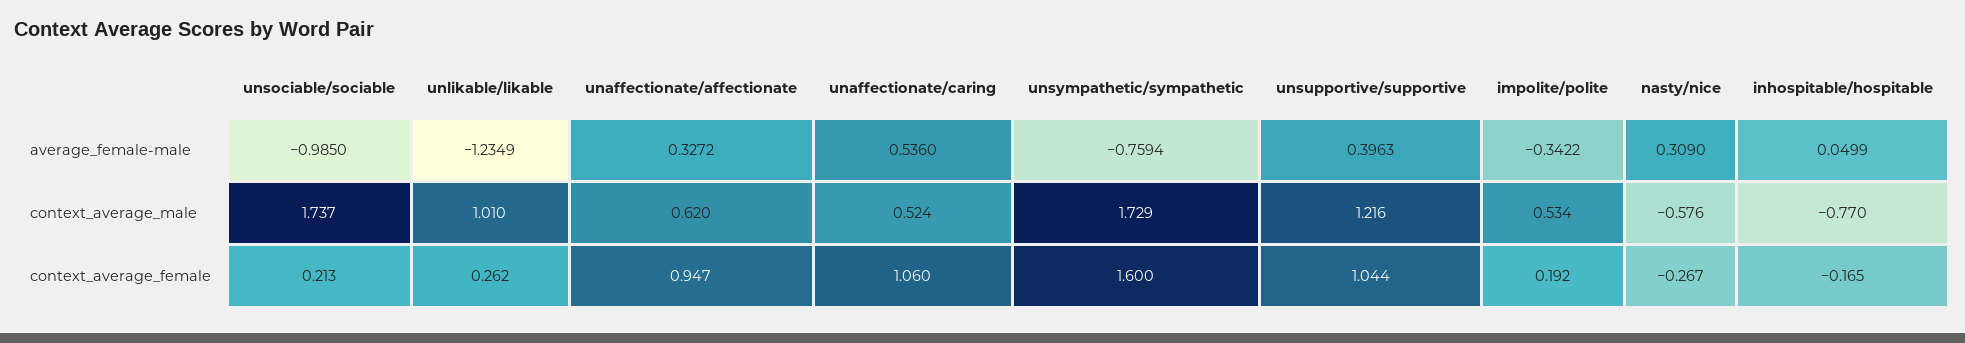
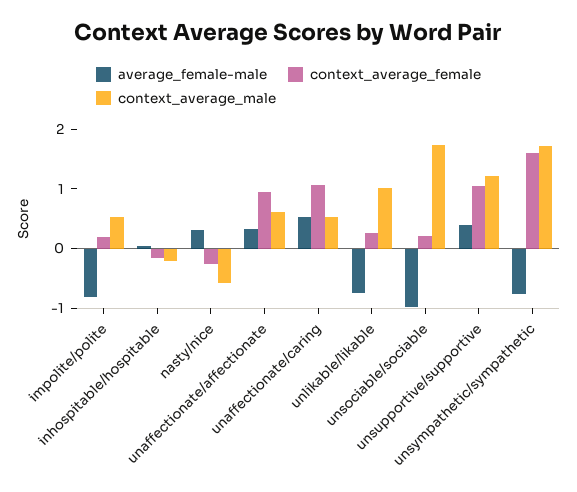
average_female-male, unlikable/likable: -1.2349 -> -0.8
average_female-male, impolite/polite: -0.3422 -> -0.8
context_average_male, inhospitable/hospitable: -0.77 -> -0.2

